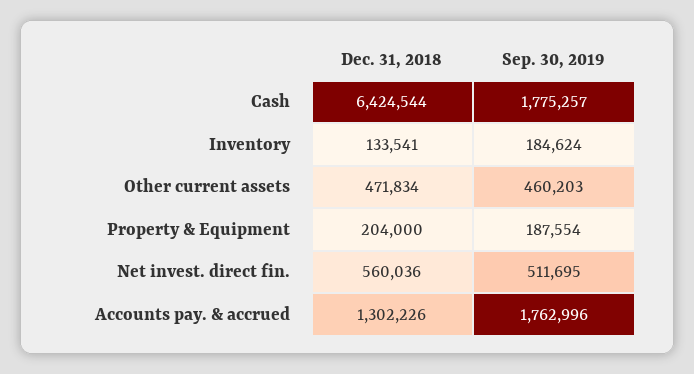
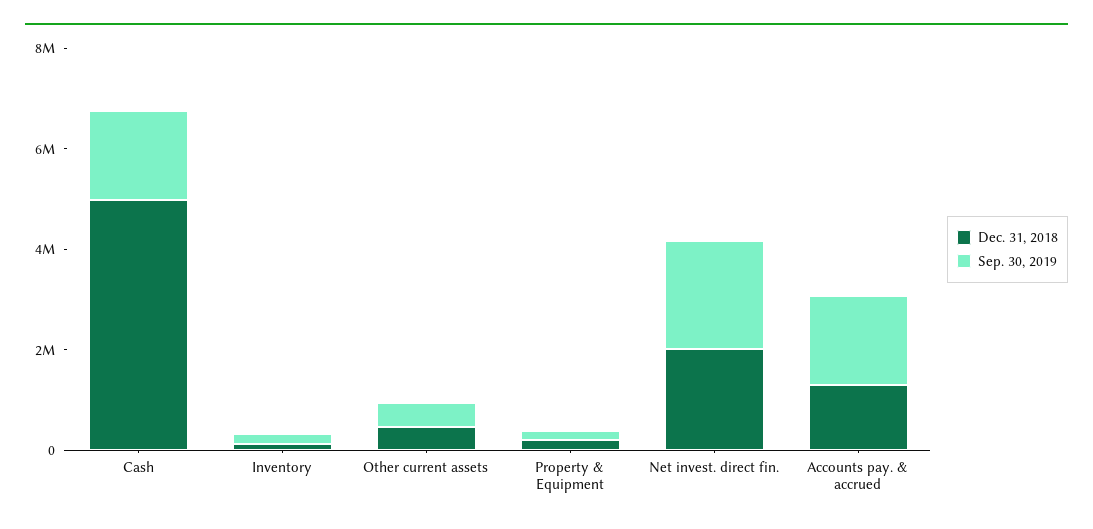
Dec. 31, 2018, Cash: 6424544 -> 5000000
Dec. 31, 2018, Net invest. direct fin.: 560036 -> 2000000
Sep. 30, 2019, Net invest. direct fin.: 511695 -> 2000000

